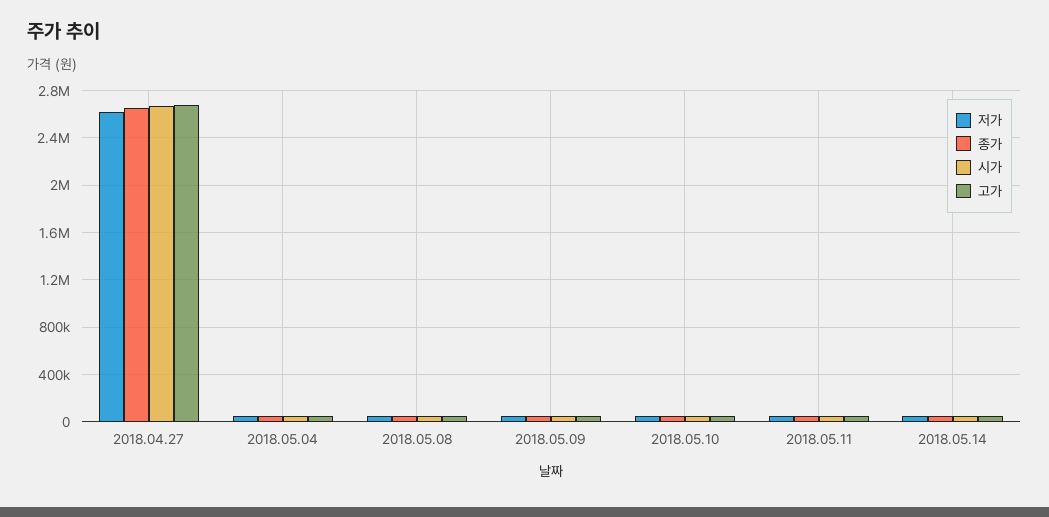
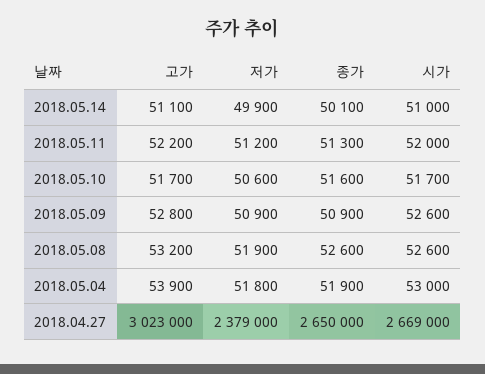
저가, 2018.04.27: 2600000 -> 2379000
고가, 2018.04.27: 2700000 -> 3023000

